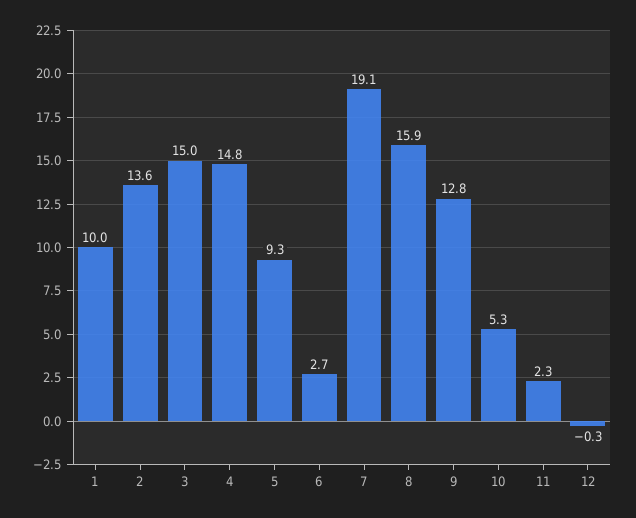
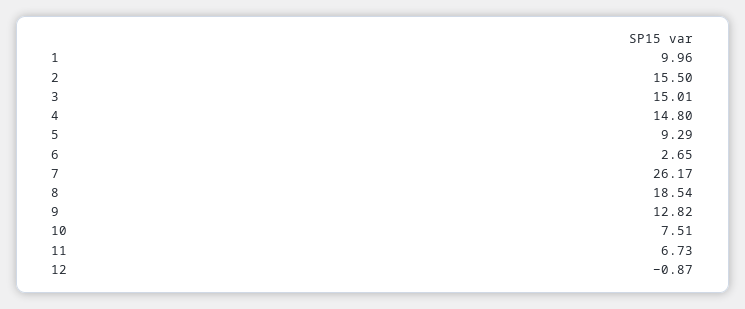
2: 13.6 -> 15.5
7: 19.1 -> 26.17
8: 15.9 -> 18.54
10: 5.3 -> 7.51
11: 2.3 -> 6.73
12: -0.3 -> -0.87

